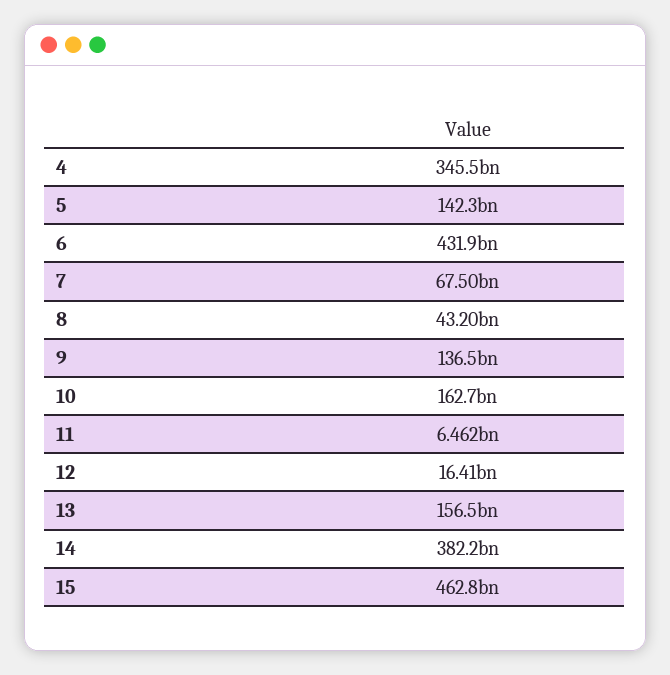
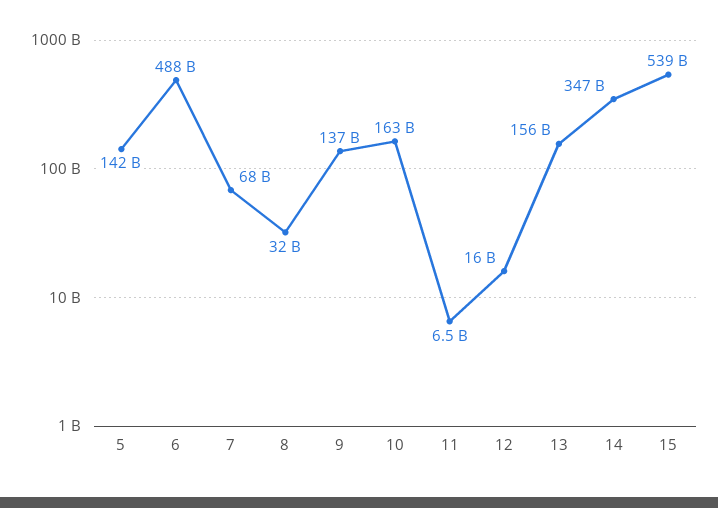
4: 345500000000 -> none
6: 431900000000 -> 488000000000
8: 43200000000 -> 32000000000
14: 382200000000 -> 347000000000
15: 462800000000 -> 539000000000

